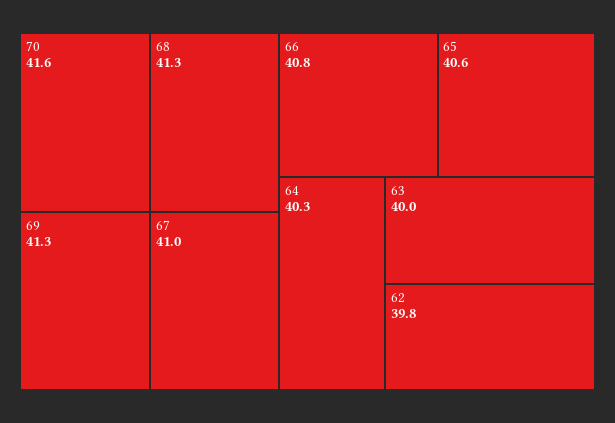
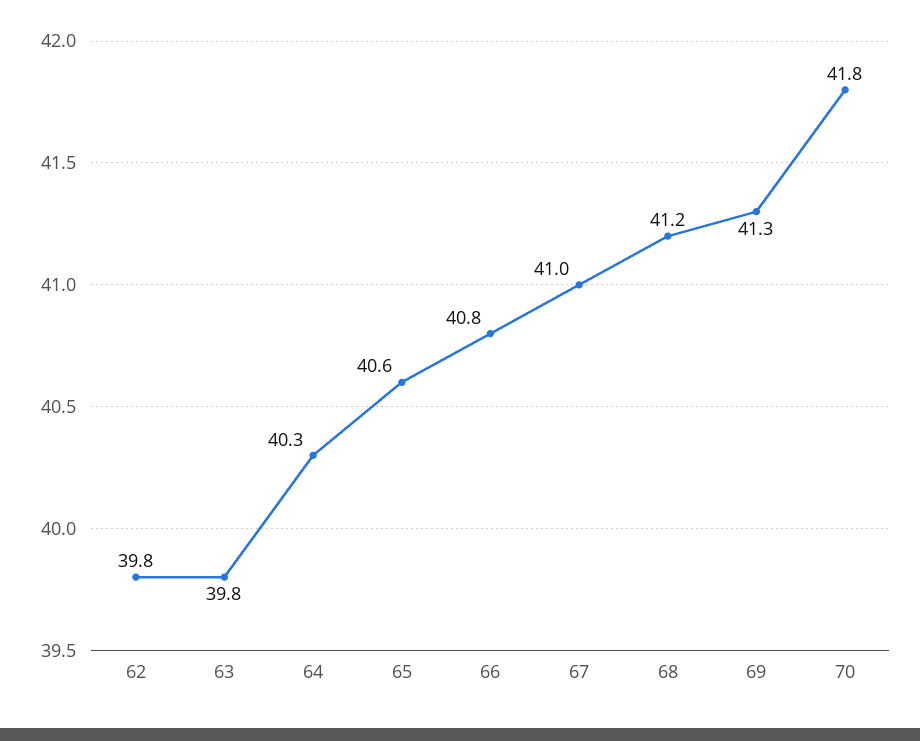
70: 41.6 -> 41.8
68: 41.3 -> 41.2
63: 40 -> 39.8

